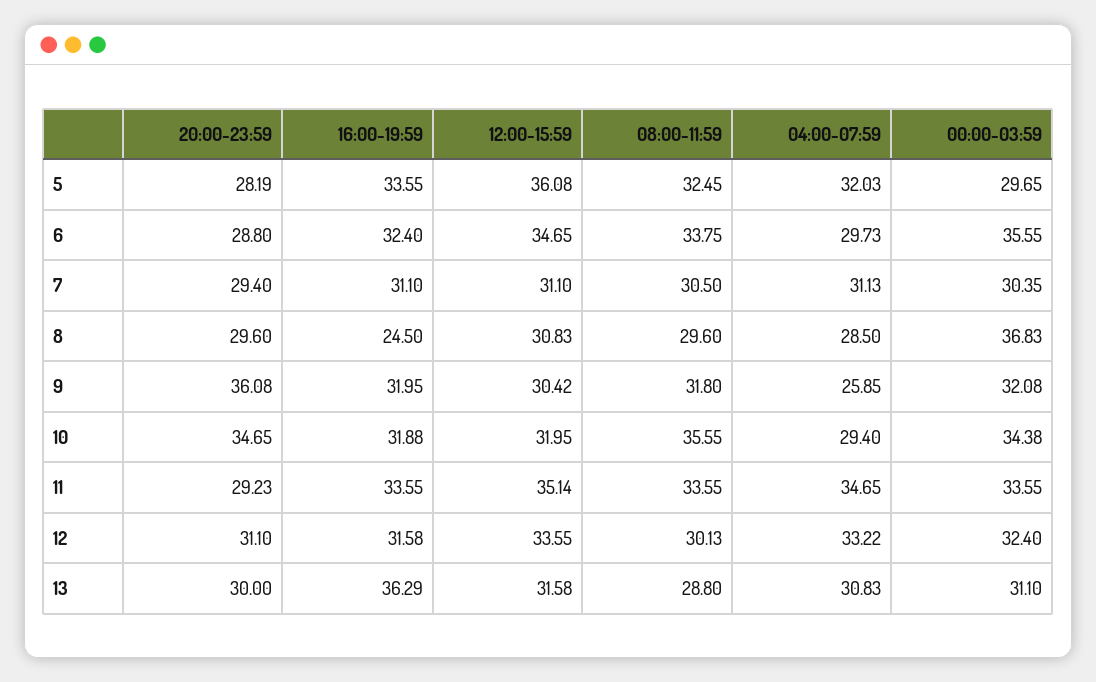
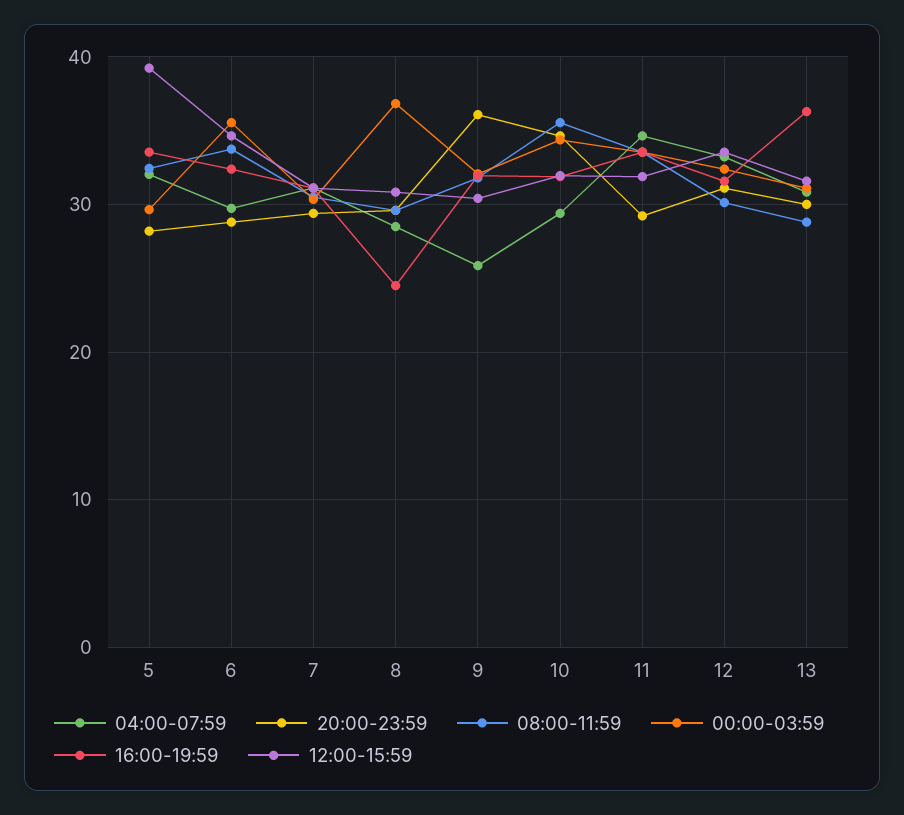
12:00-15:59, 5: 36.08 -> 39
12:00-15:59, 11: 35.14 -> 32

